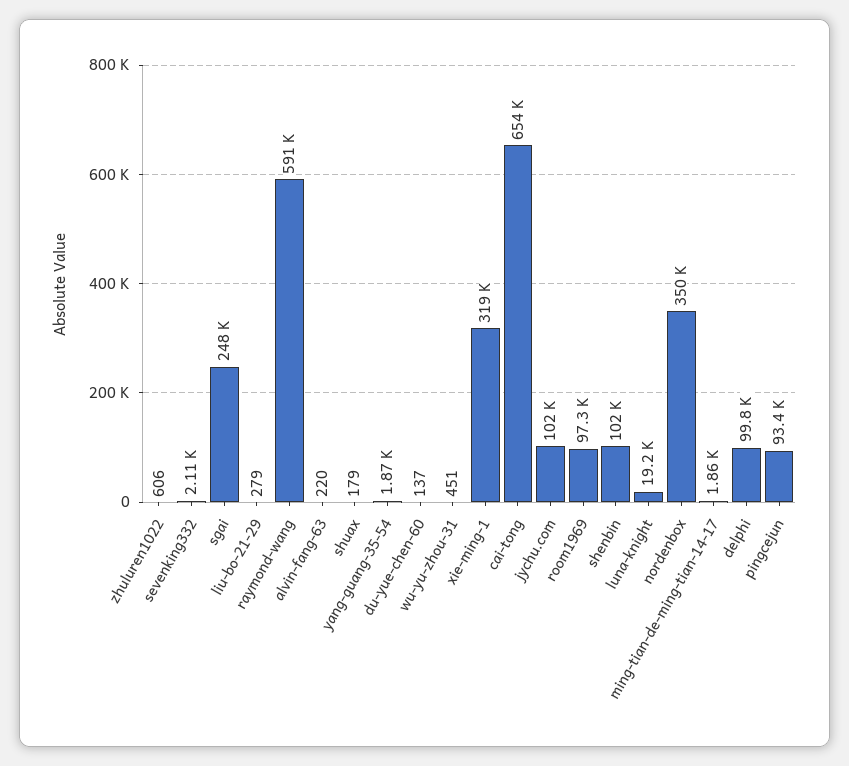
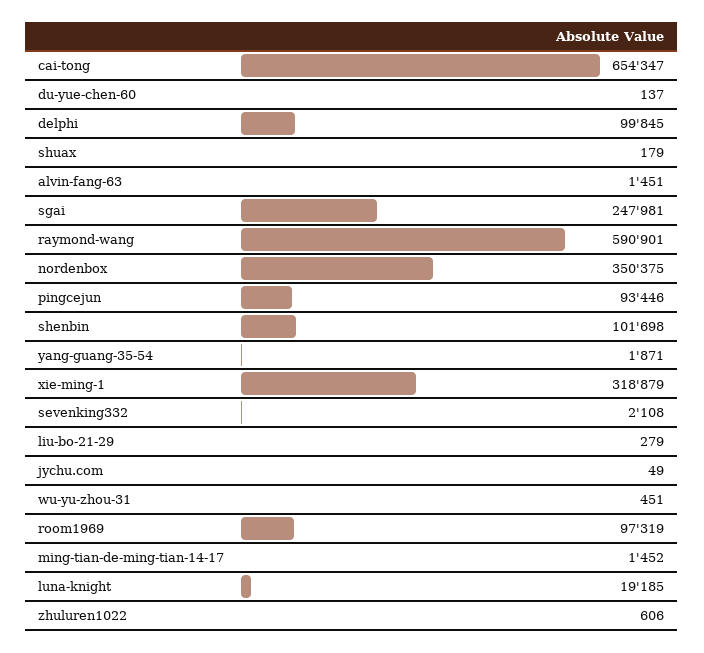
alvin-fang-63: 220 -> 1451
jychu.com: 102000 -> 49
ming-tian-de-ming-tian-14-17: 1860 -> 1452

